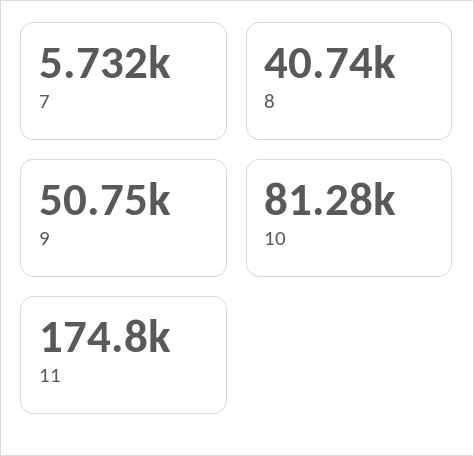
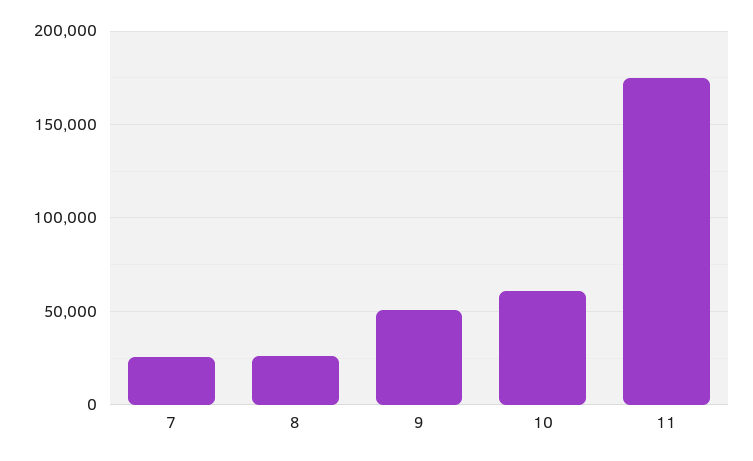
7: 5732 -> 25000
8: 40740 -> 25000
10: 81280 -> 60000

